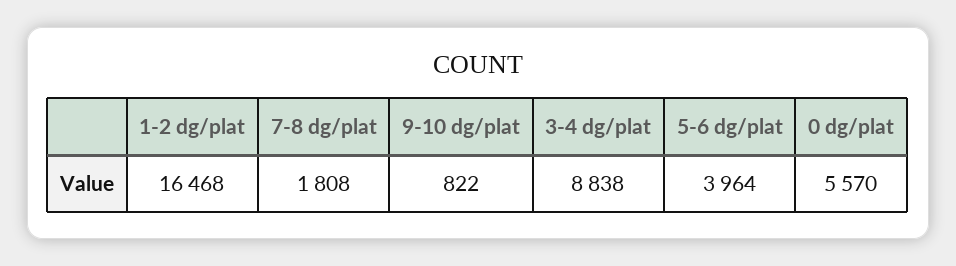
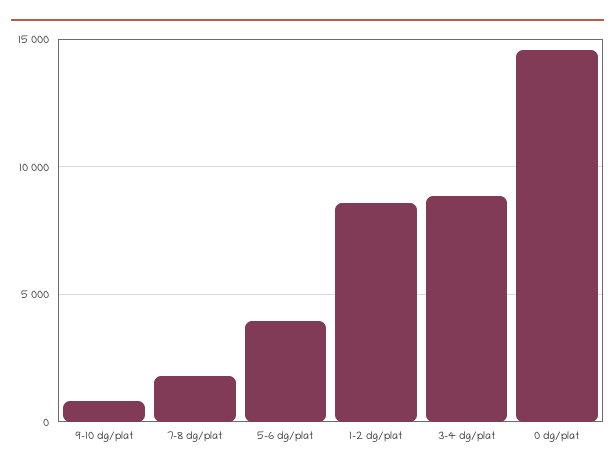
1-2 dg/plat: 16468 -> 8500
0 dg/plat: 5570 -> 14500

